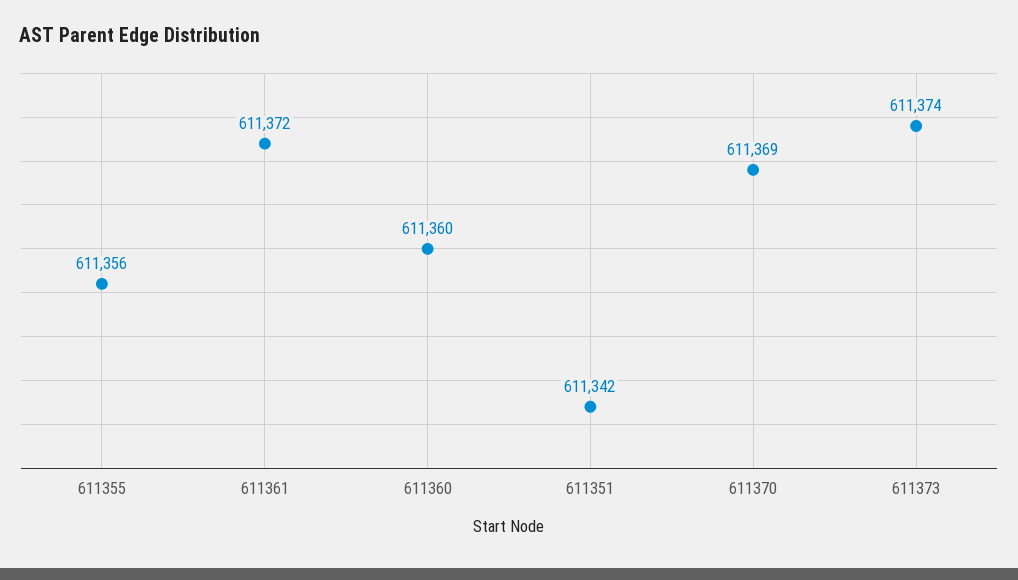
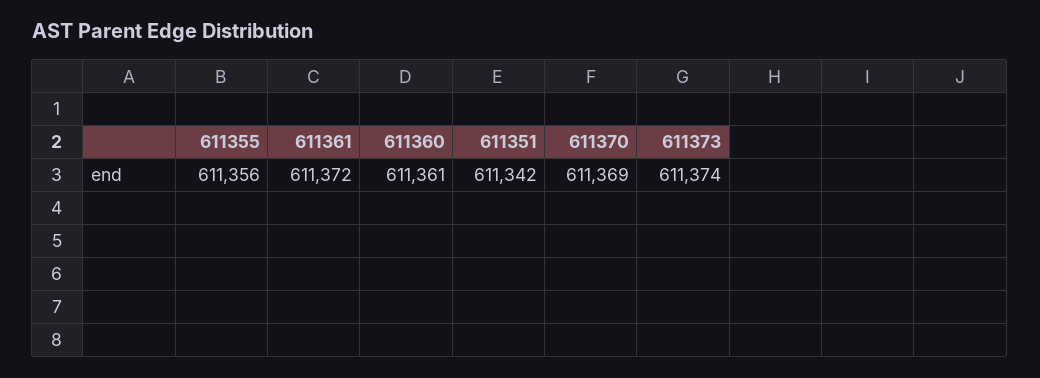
611360: 611360 -> 611361

